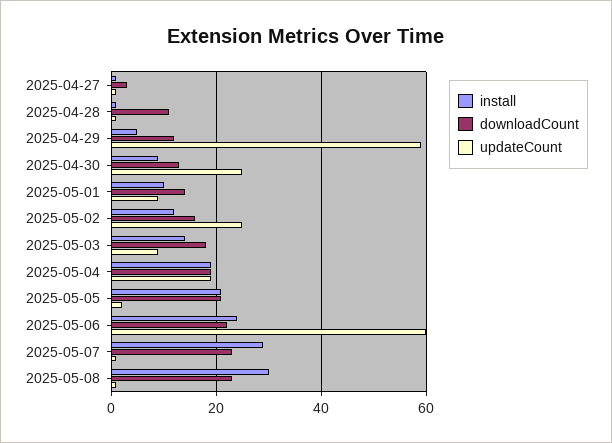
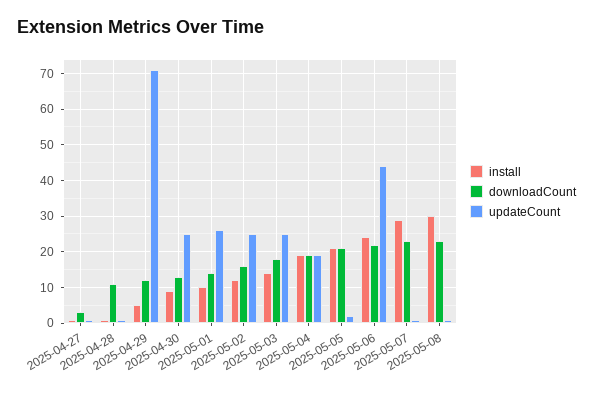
updateCount, 2025-04-29: 60 -> 70
updateCount, 2025-05-01: 10 -> 25
updateCount, 2025-05-03: 10 -> 25
updateCount, 2025-05-06: 60 -> 45

